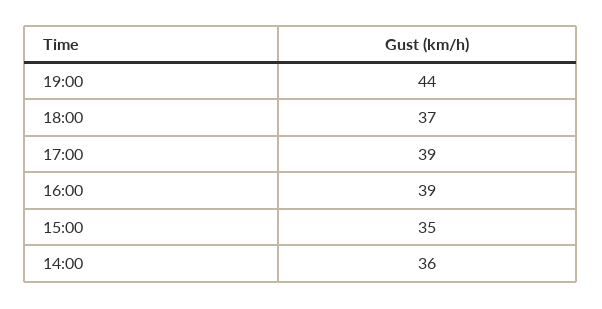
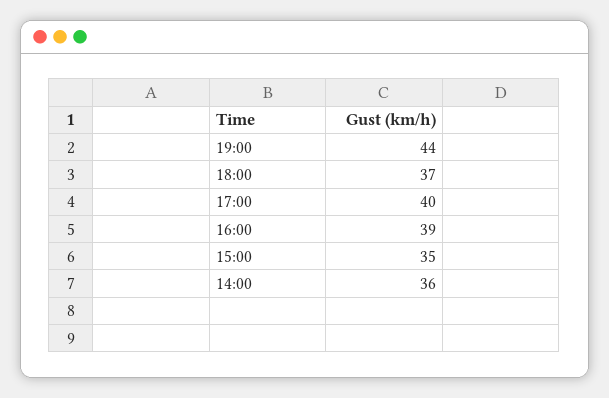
17:00: 39 -> 40

